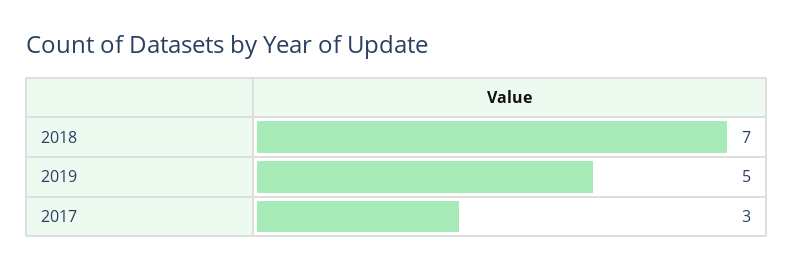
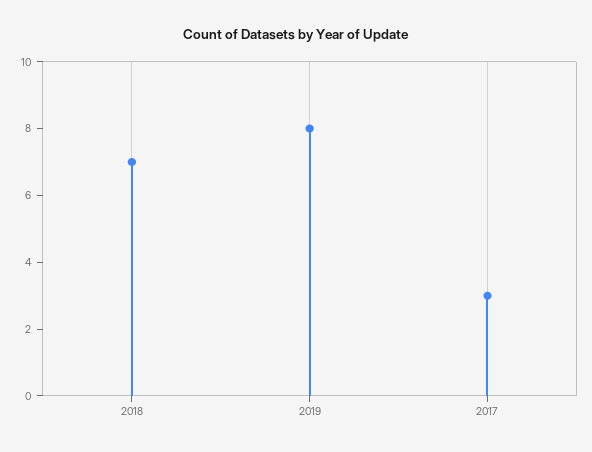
2019: 5 -> 8

